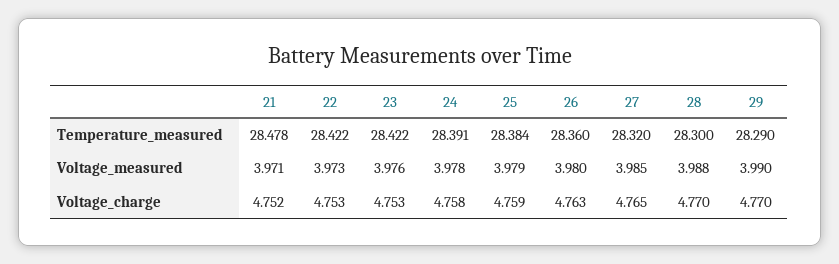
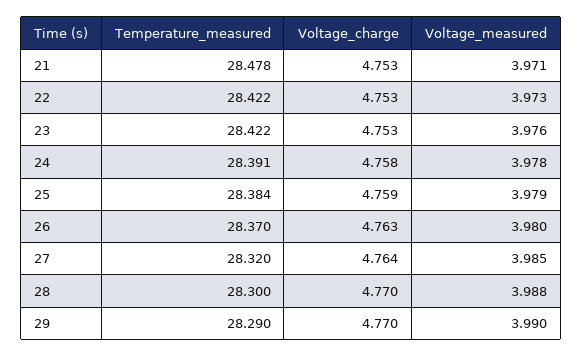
26, Temperature_measured: 28.36 -> 28.37
21, Voltage_charge: 4.752 -> 4.753
27, Voltage_charge: 4.765 -> 4.764

